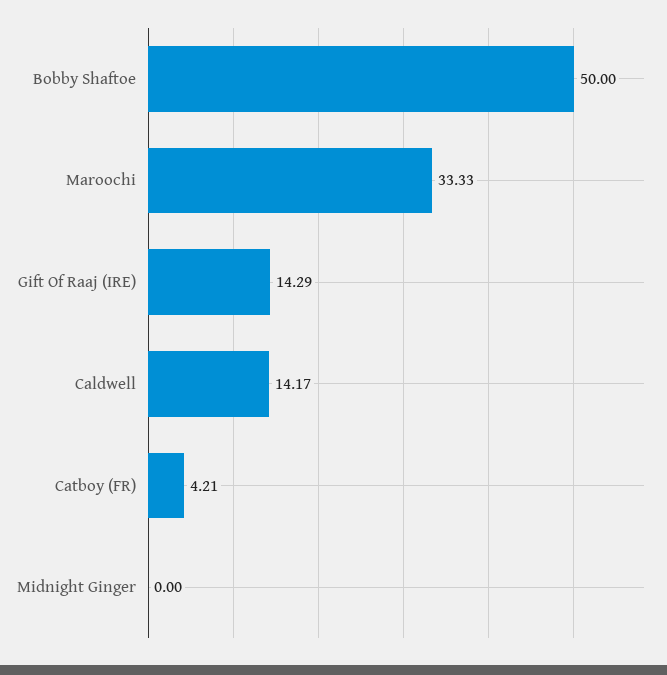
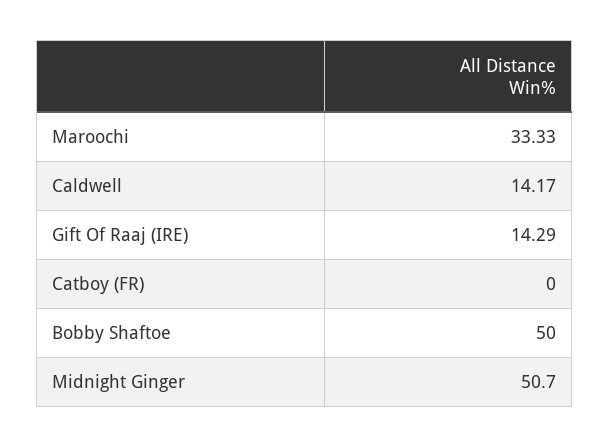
Catboy (FR): 4.21 -> 0
Midnight Ginger: 0 -> 50.7

